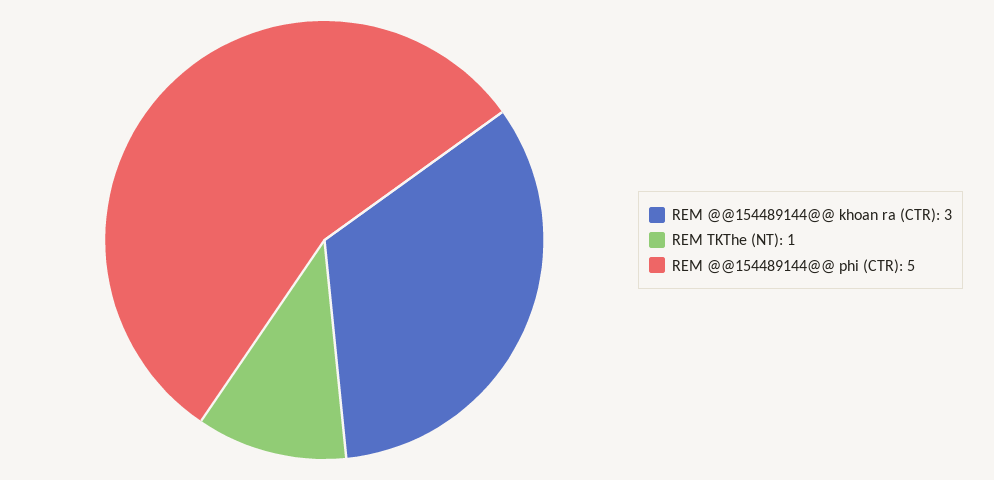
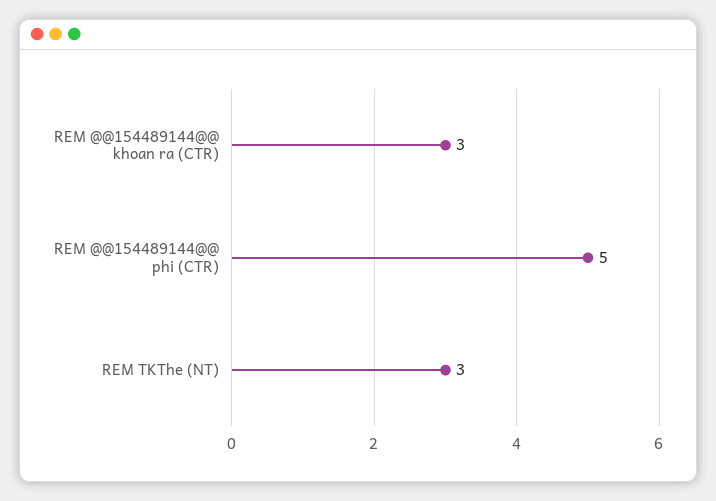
REM TKThe (NT): 1 -> 3

